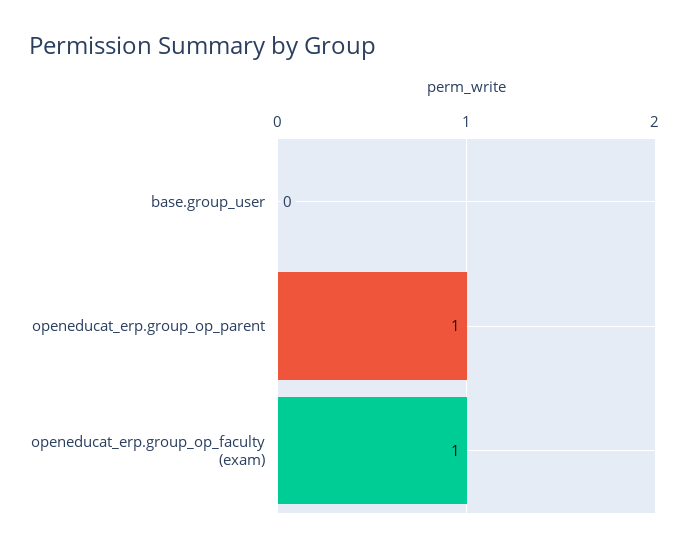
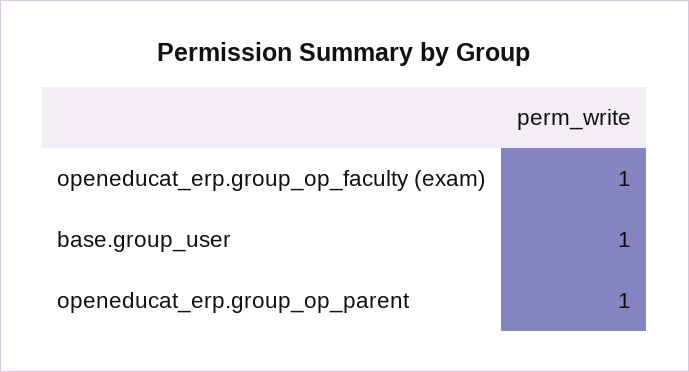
base.group_user: 0 -> 1

